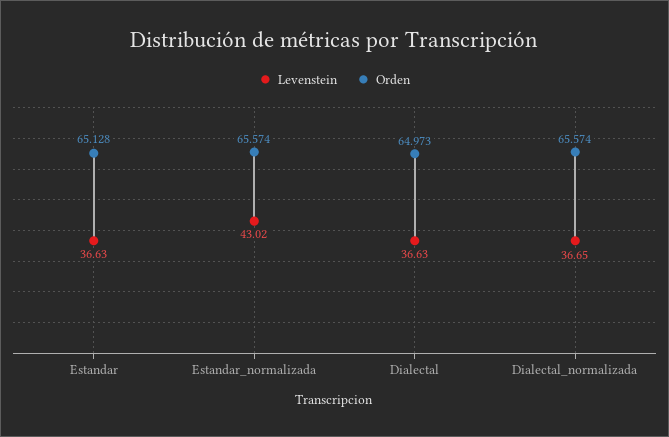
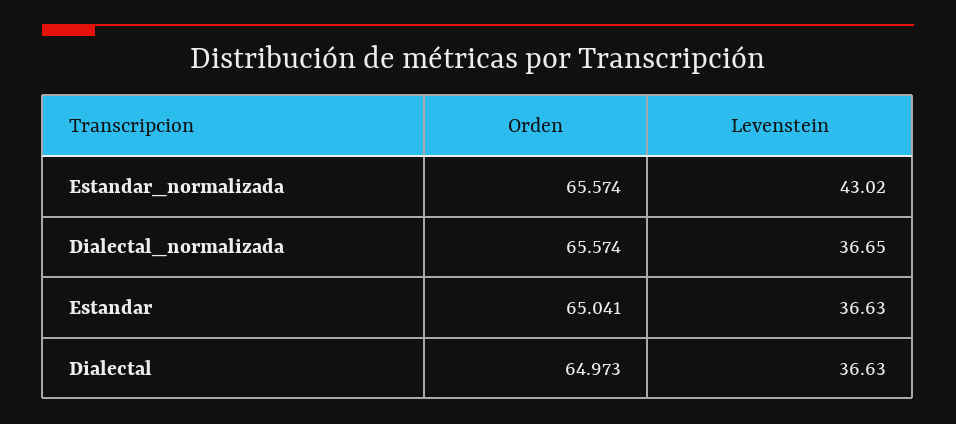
Orden, Estandar: 65.128 -> 65.041

